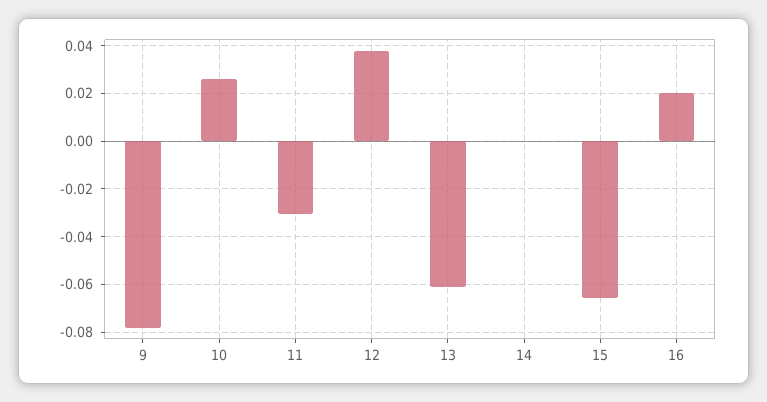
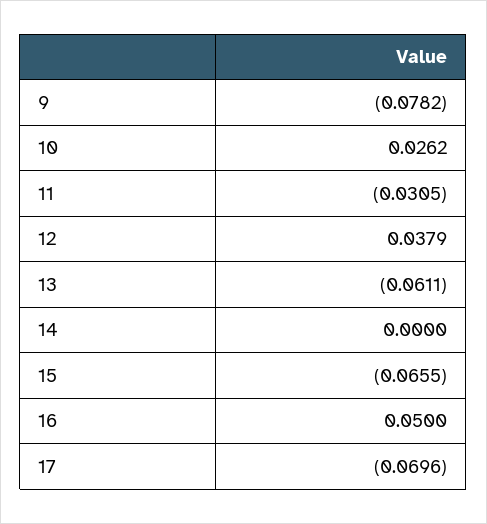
16: 0.02 -> 0.05
17: none -> -0.0696

